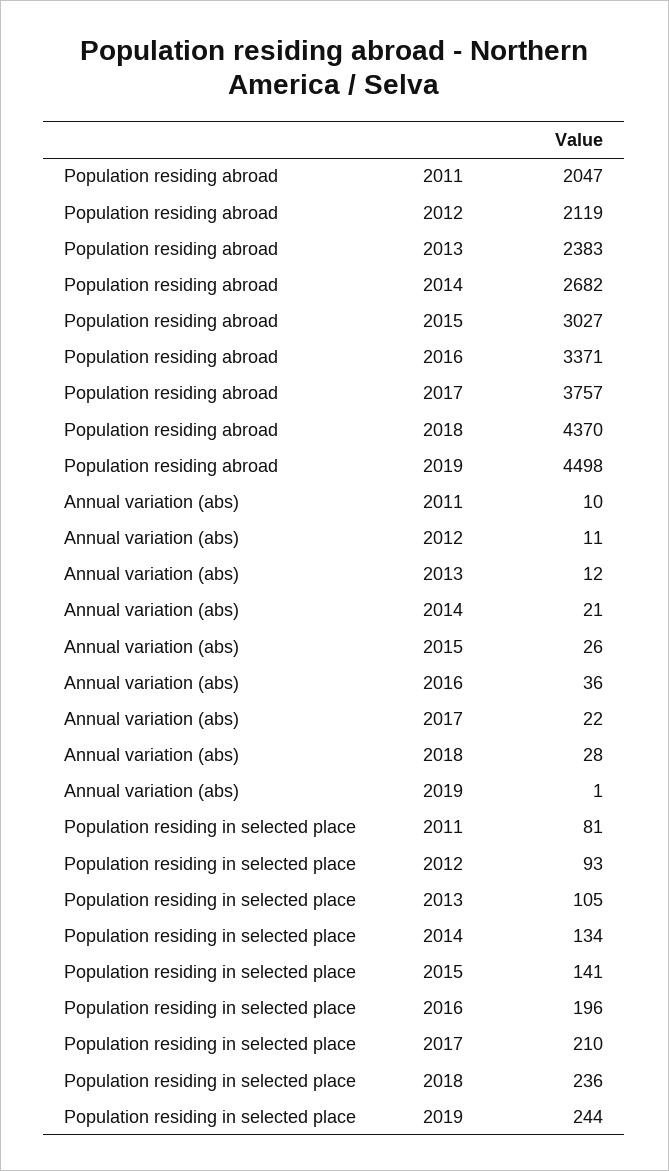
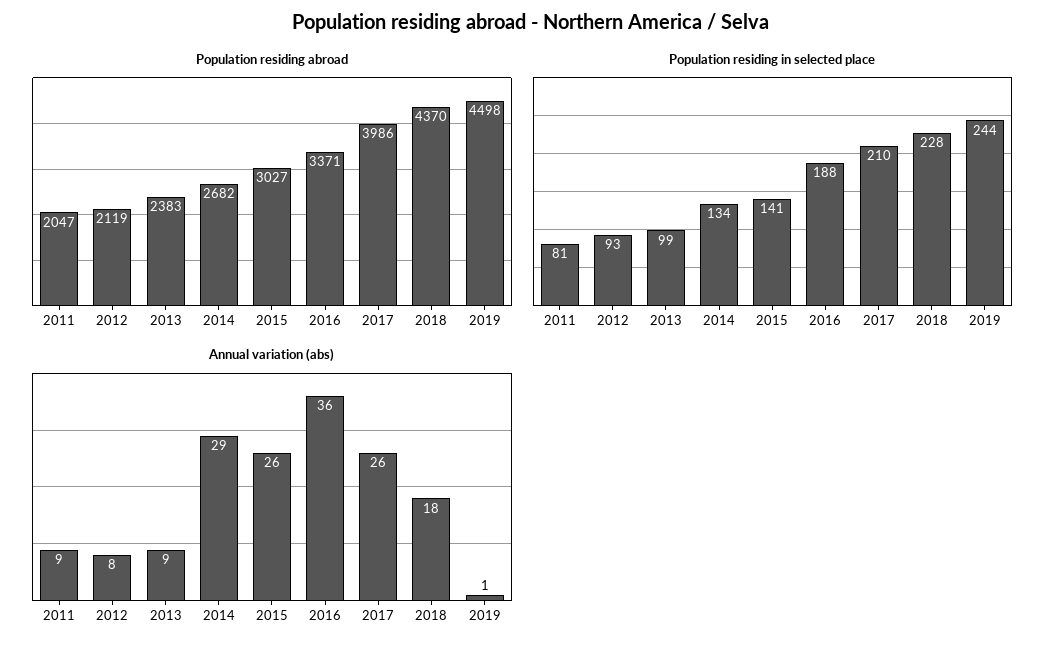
Population residing abroad, 2017: 3757 -> 3986
Annual variation (abs), 2011: 10 -> 9
Annual variation (abs), 2012: 11 -> 8
Annual variation (abs), 2013: 12 -> 9
Annual variation (abs), 2014: 21 -> 29
Annual variation (abs), 2017: 22 -> 26
Annual variation (abs), 2018: 28 -> 18
Population residing in selected place, 2013: 105 -> 99
Population residing in selected place, 2016: 196 -> 188
Population residing in selected place, 2018: 236 -> 228

